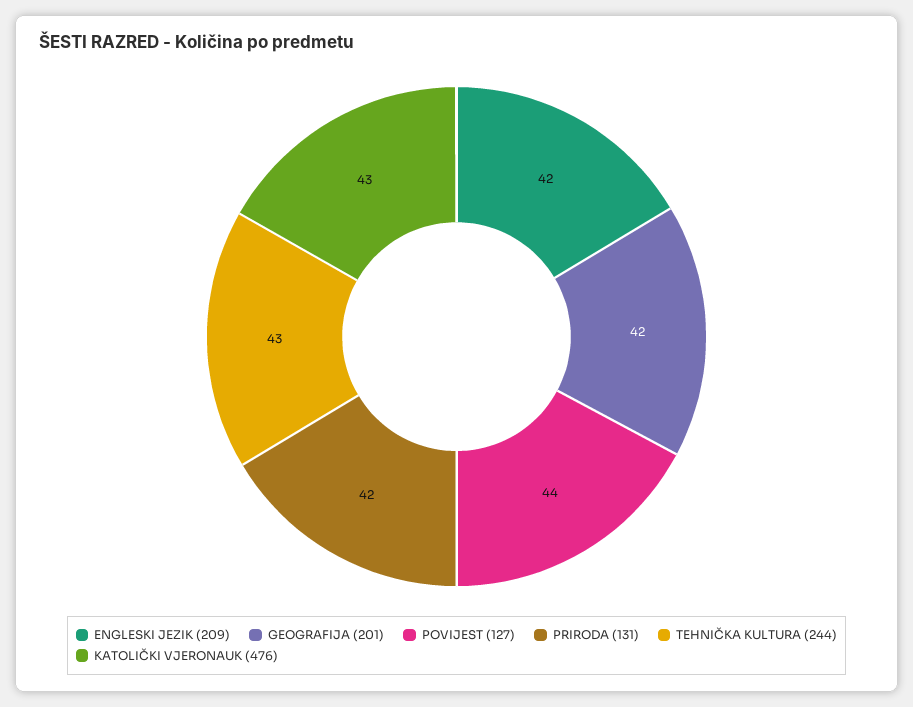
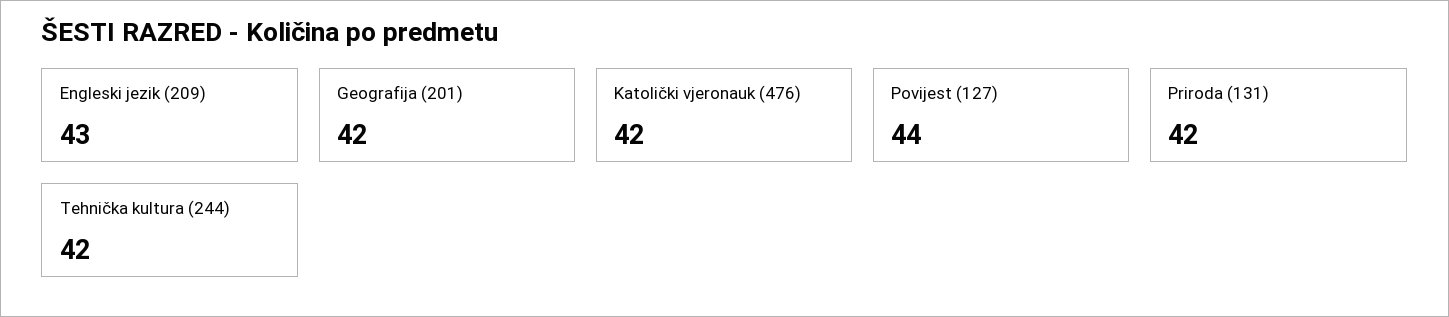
ENGLESKI JEZIK (209): 42 -> 43
TEHNIČKA KULTURA (244): 43 -> 42
KATOLIČKI VJERONAUK (476): 43 -> 42

